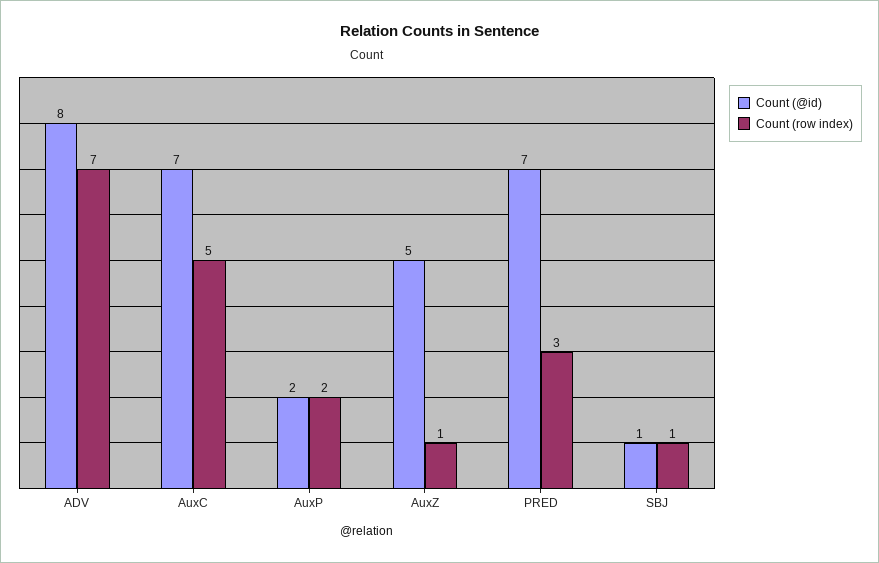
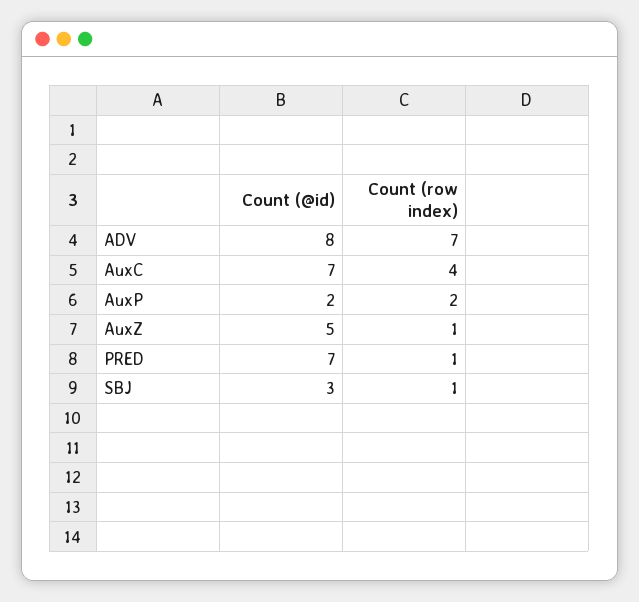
Count (row index), AuxC: 5 -> 4
Count (row index), PRED: 3 -> 1
Count (@id), SBJ: 1 -> 3

